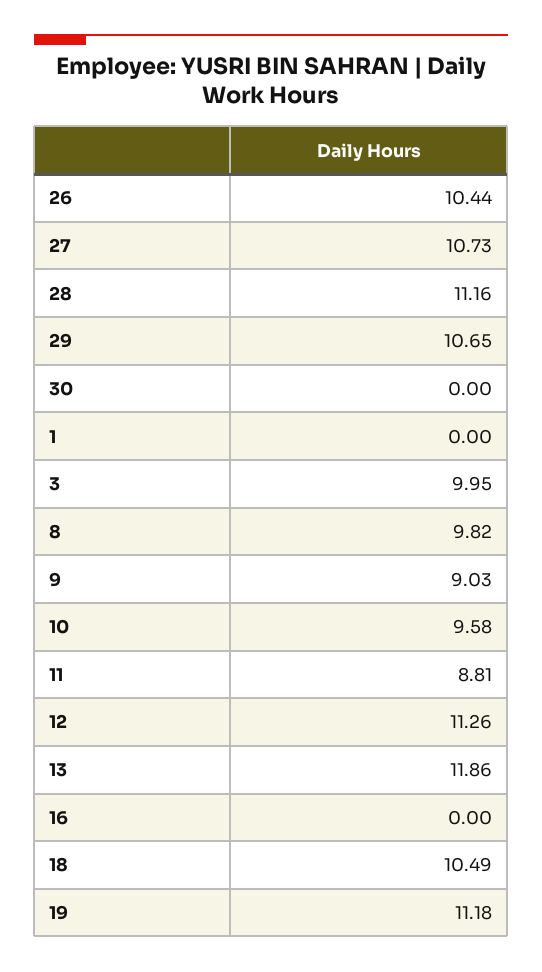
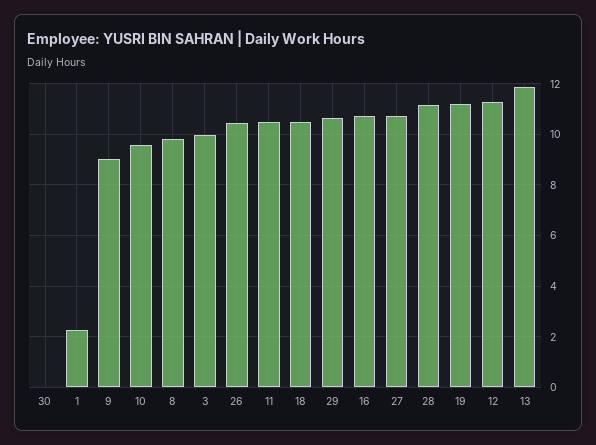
1: 0 -> 2.25
11: 8.81 -> 10.5
16: 0 -> 10.75

